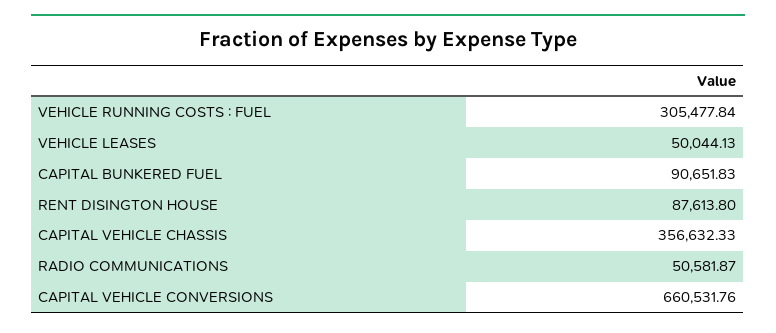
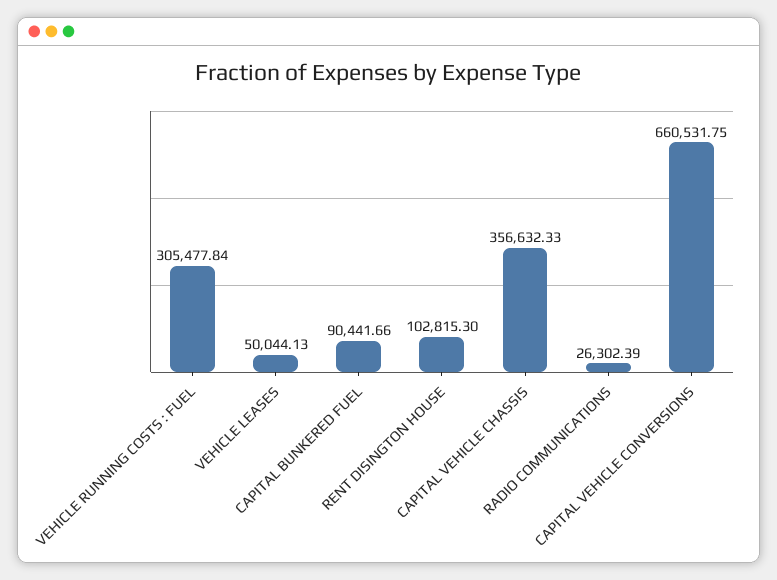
CAPITAL BUNKERED FUEL: 90651.83 -> 90441.66
RENT DISINGTON HOUSE: 87613.8 -> 102815.3
RADIO COMMUNICATIONS: 50581.87 -> 26302.39
CAPITAL VEHICLE CONVERSIONS: 660531.76 -> 660531.75

